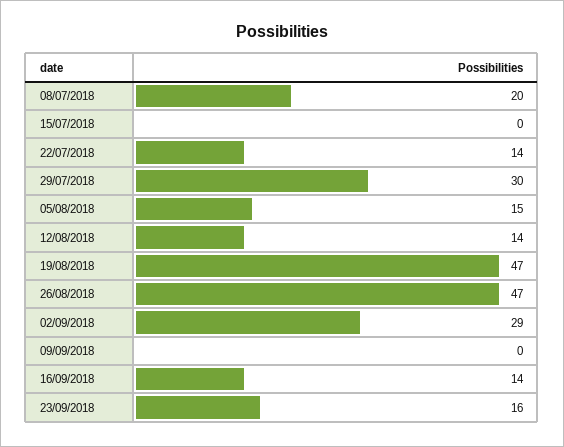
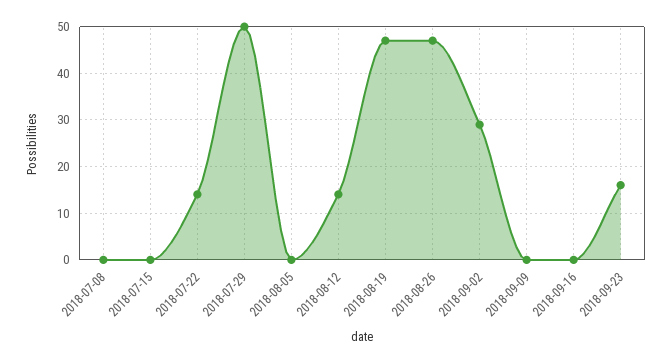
08/07/2018: 20 -> 0
29/07/2018: 30 -> 50
05/08/2018: 15 -> 0
16/09/2018: 14 -> 0

